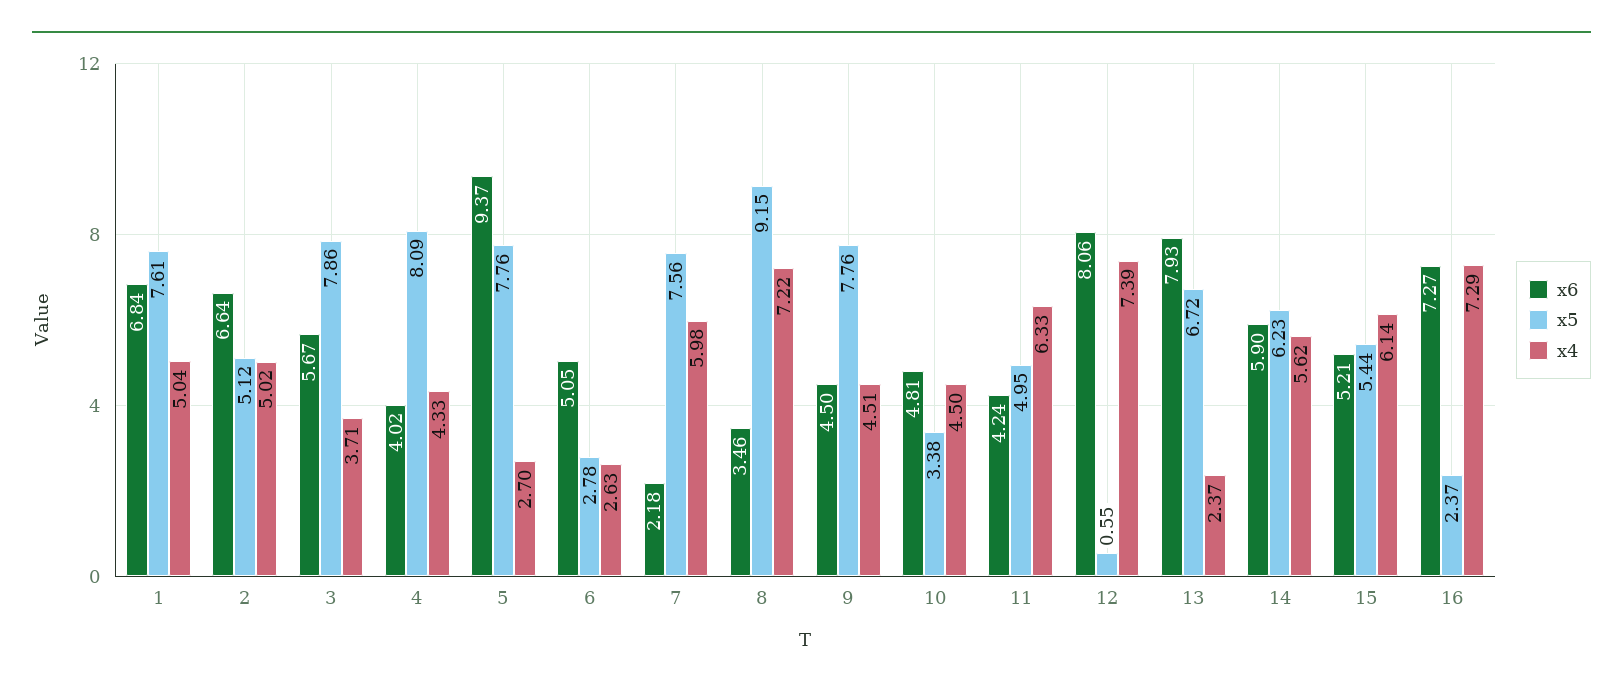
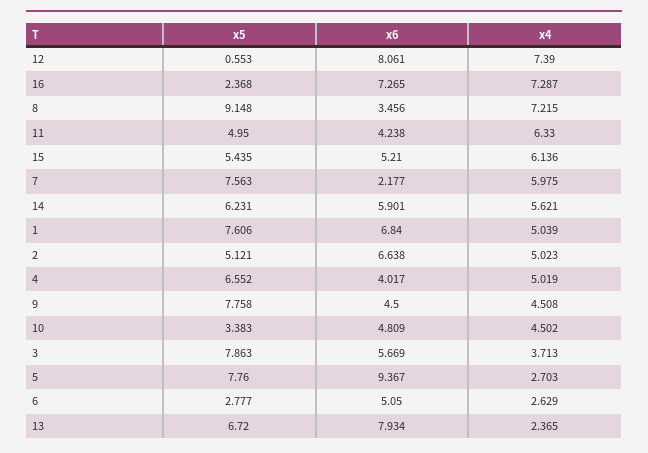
x5, 4: 8.09 -> 6.552
x4, 4: 4.33 -> 5.019

